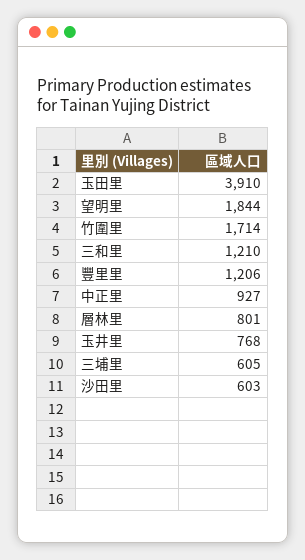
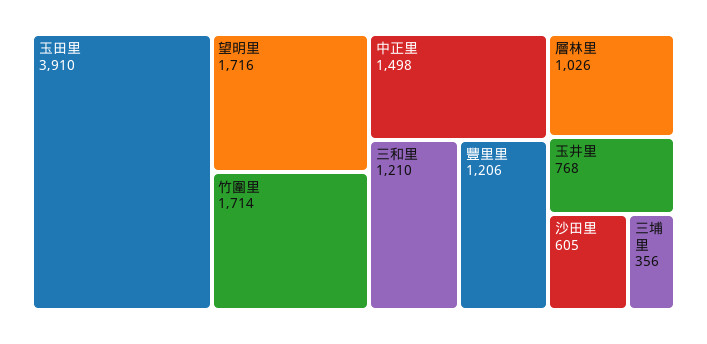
望明里: 1844 -> 1716
中正里: 927 -> 1498
層林里: 801 -> 1026
三埔里: 605 -> 356
沙田里: 603 -> 605

